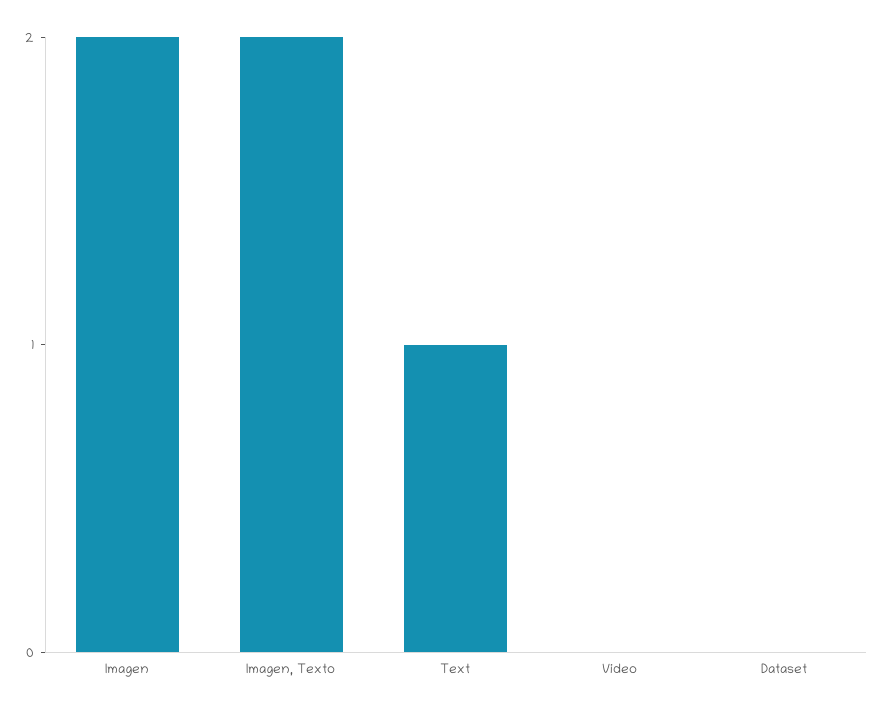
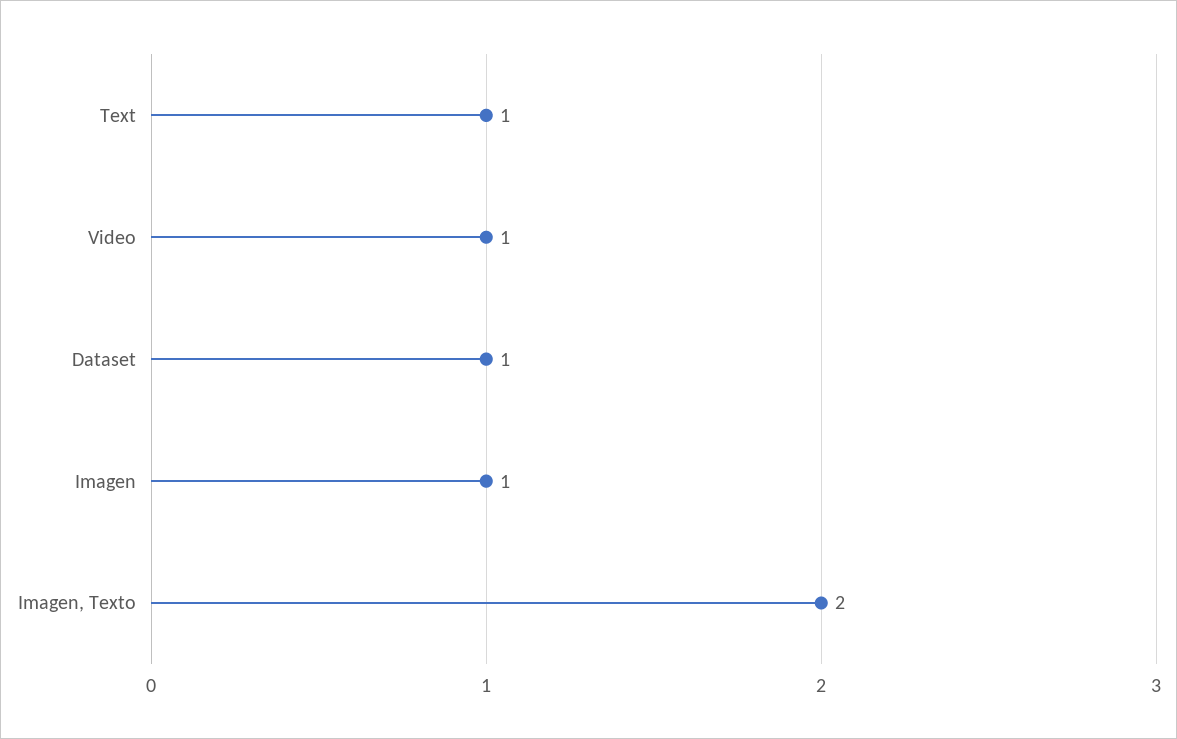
Imagen: 2 -> 1
Video: 0 -> 1
Dataset: 0 -> 1

